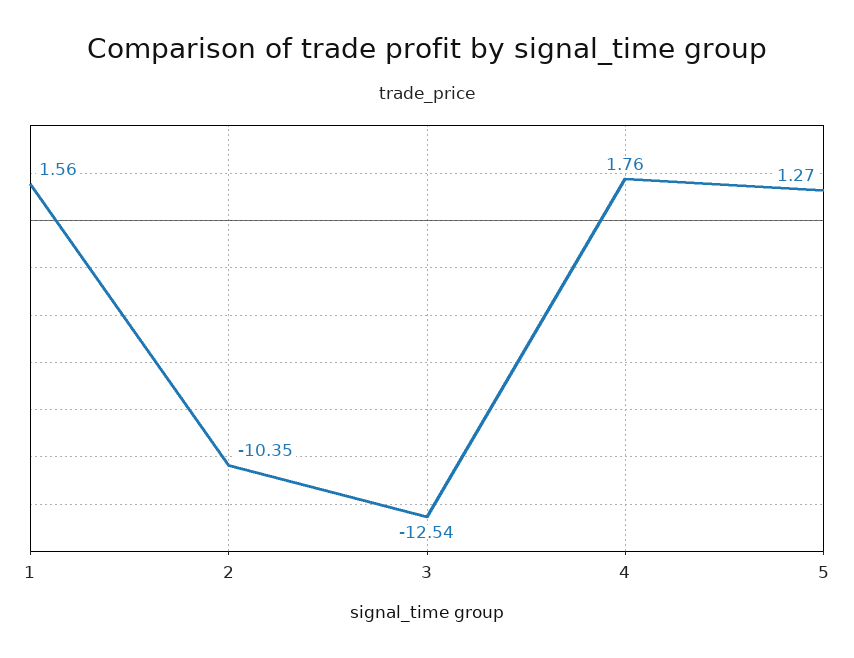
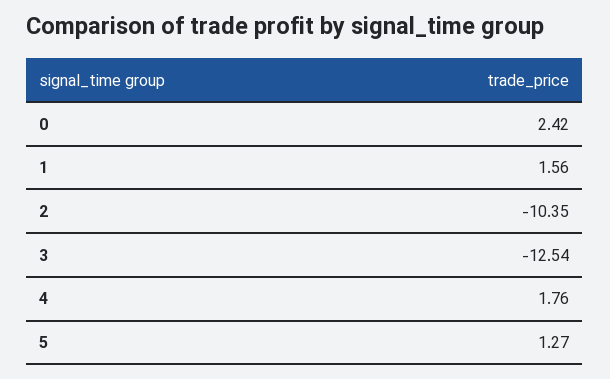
0: none -> 2.42

